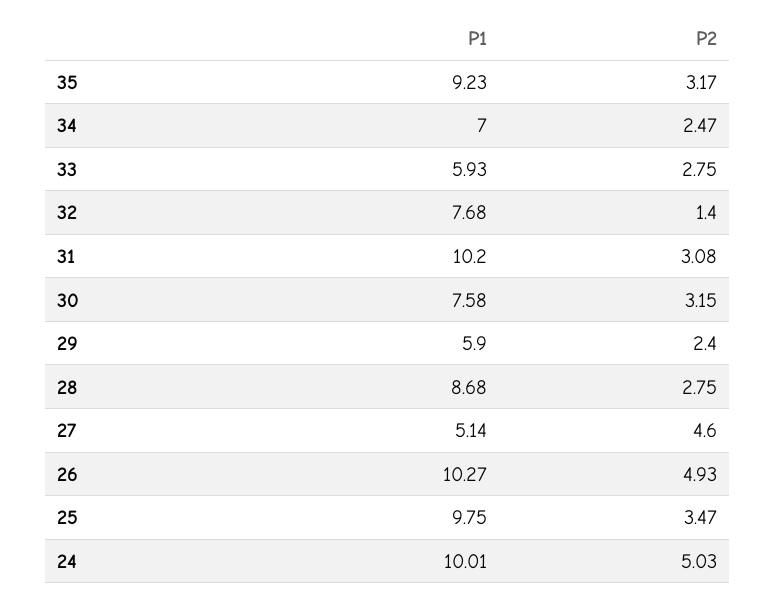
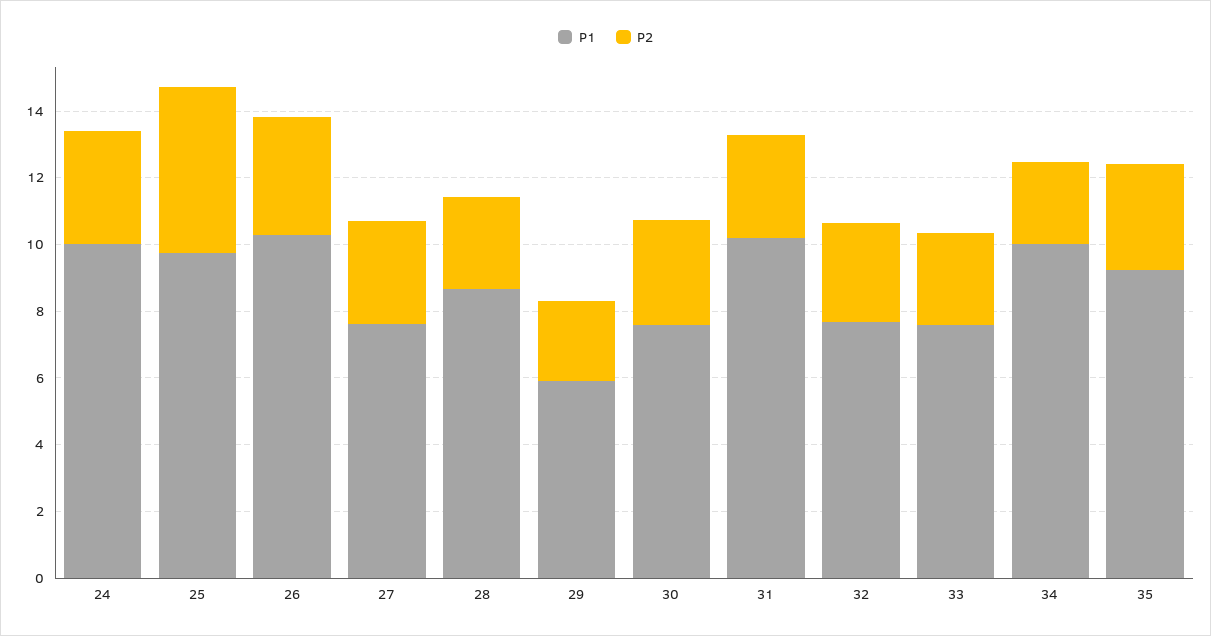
P1, 34: 7 -> 10
P1, 33: 5.93 -> 7.5
P2, 32: 1.4 -> 3
P1, 27: 5.14 -> 7.5
P2, 27: 4.6 -> 3
P2, 26: 4.93 -> 3.5
P2, 25: 3.47 -> 5
P2, 24: 5.03 -> 3.5

